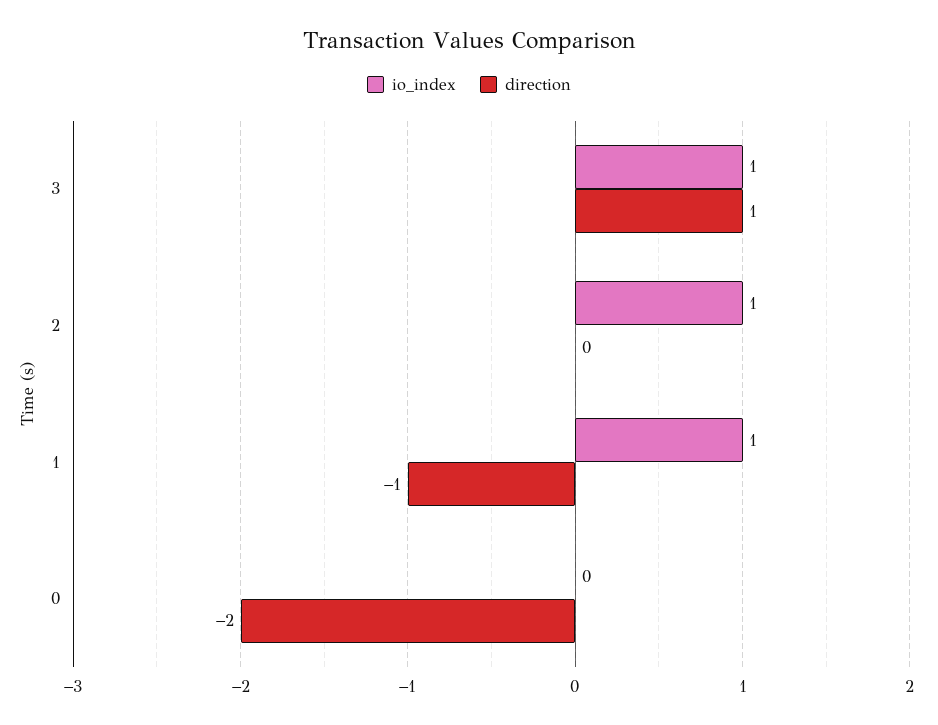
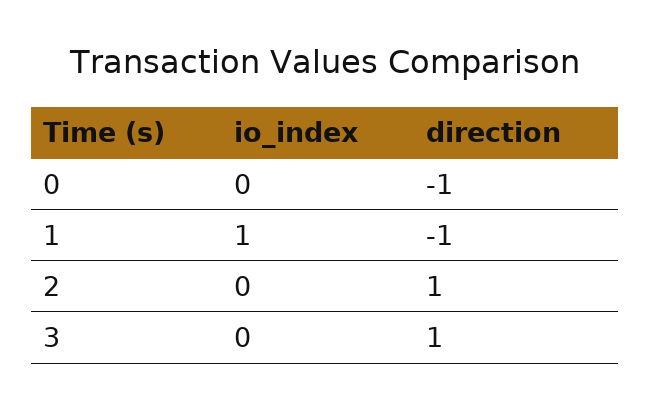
io_index, 3: 1 -> 0
io_index, 2: 1 -> 0
direction, 2: 0 -> 1
direction, 0: -2 -> -1

